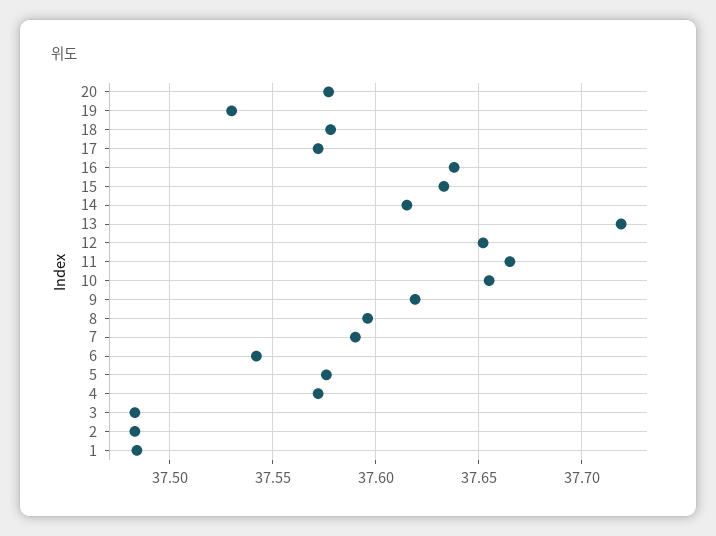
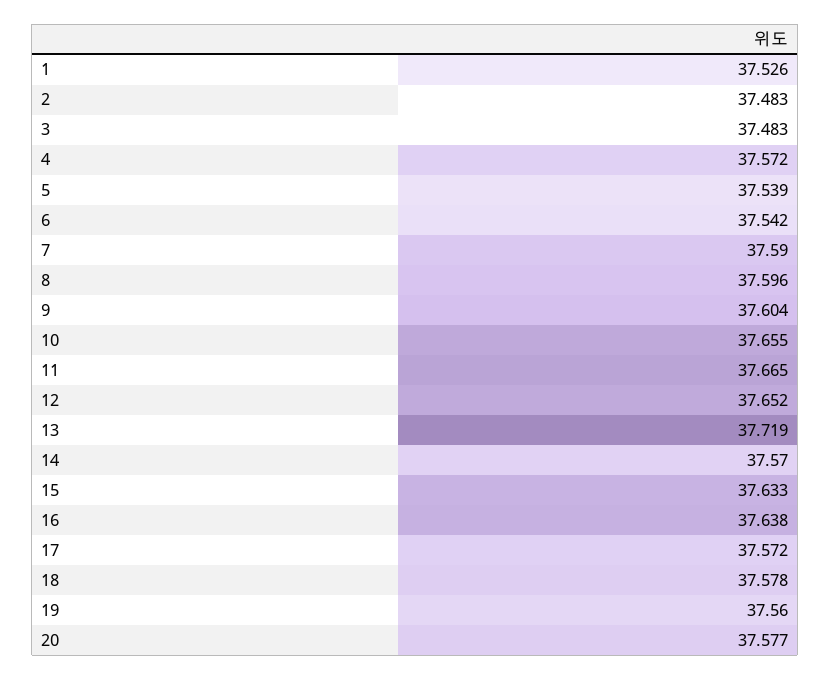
19: 37.53 -> 37.56
14: 37.615 -> 37.57
9: 37.62 -> 37.604
5: 37.575 -> 37.539
1: 37.485 -> 37.526

